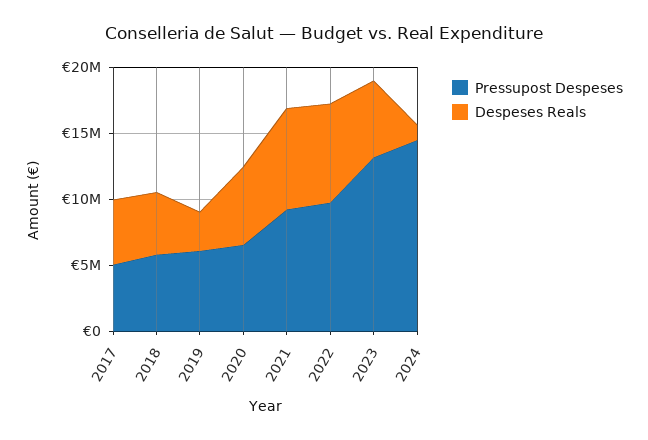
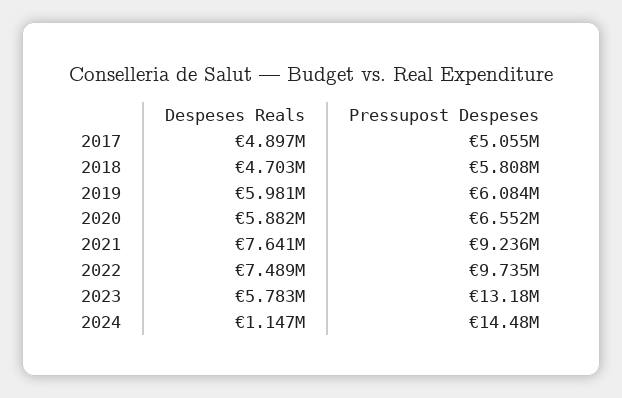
Despeses Reals, 2019: 3000000 -> 5981000

